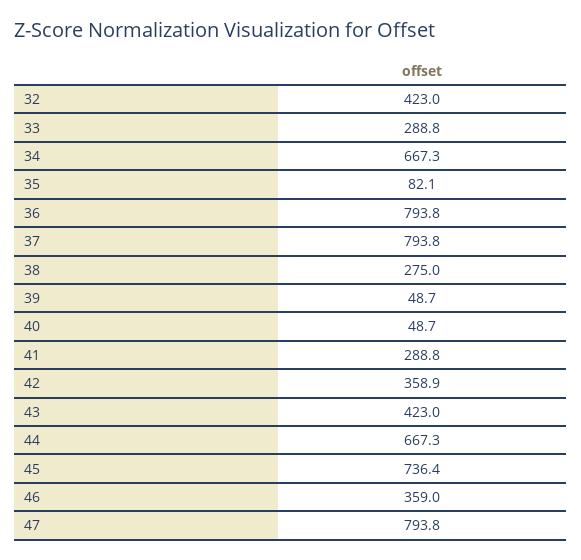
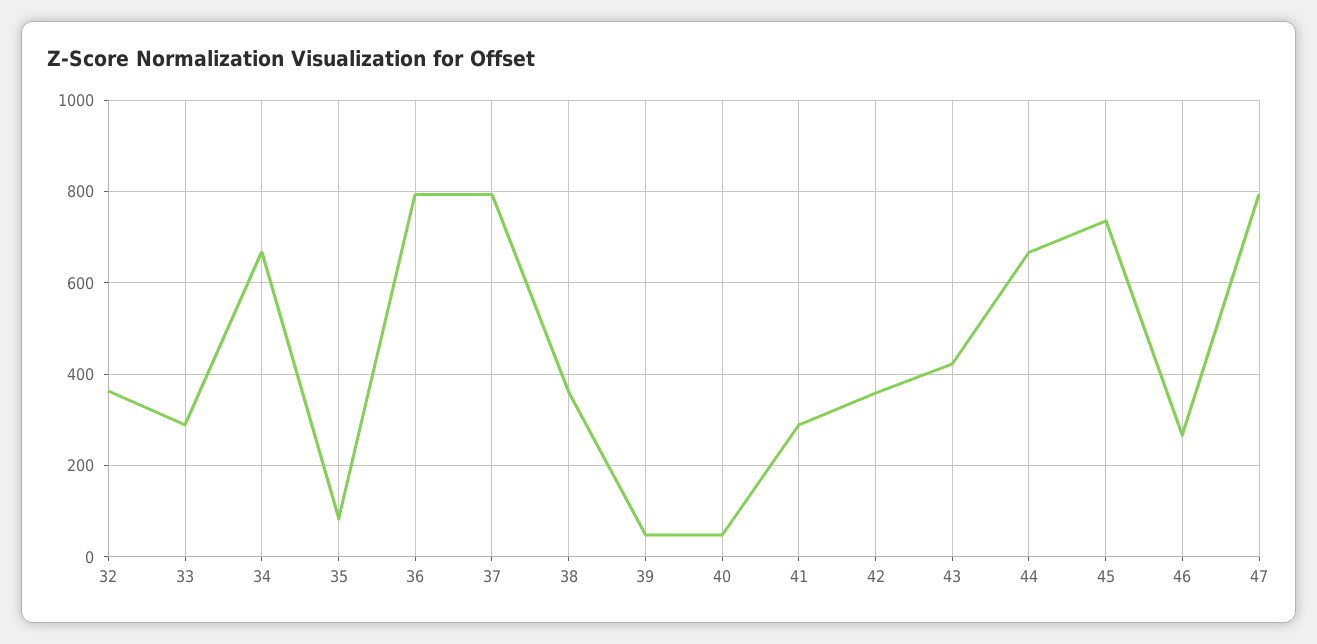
32: 423 -> 360
38: 275 -> 360
46: 359 -> 260

